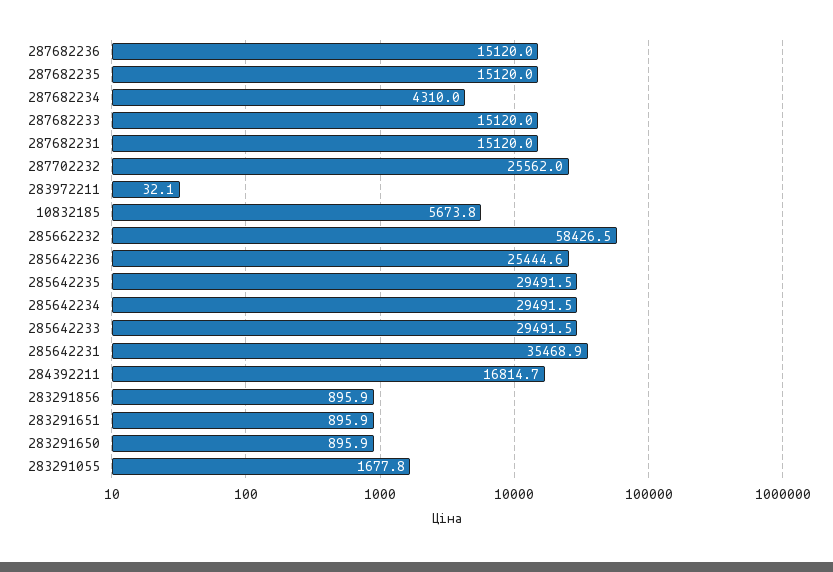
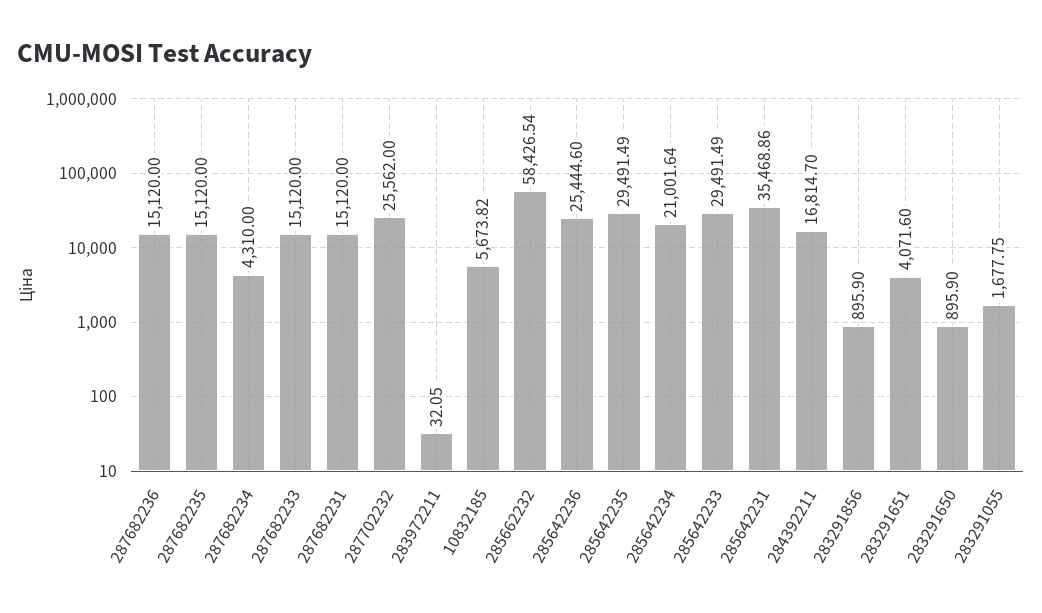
285642234: 29491.5 -> 21001.64
283291651: 895.9 -> 4071.6

